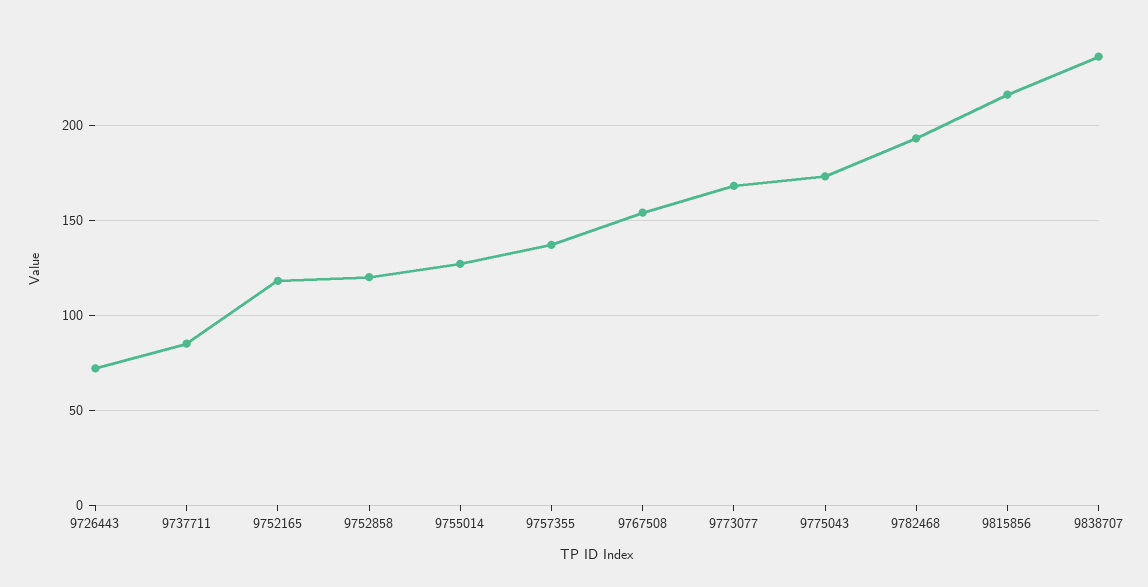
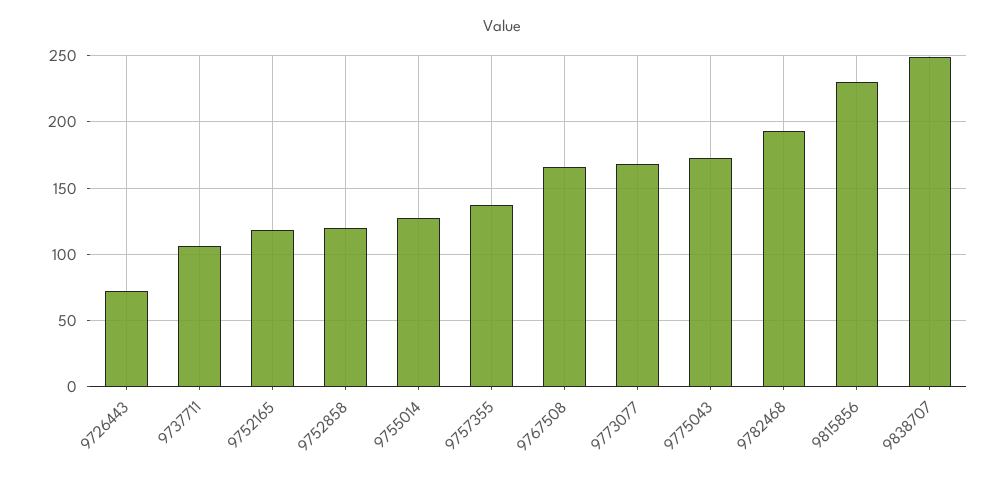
9737711: 85 -> 105
9767508: 155 -> 165
9815856: 215 -> 230
9838707: 235 -> 250

